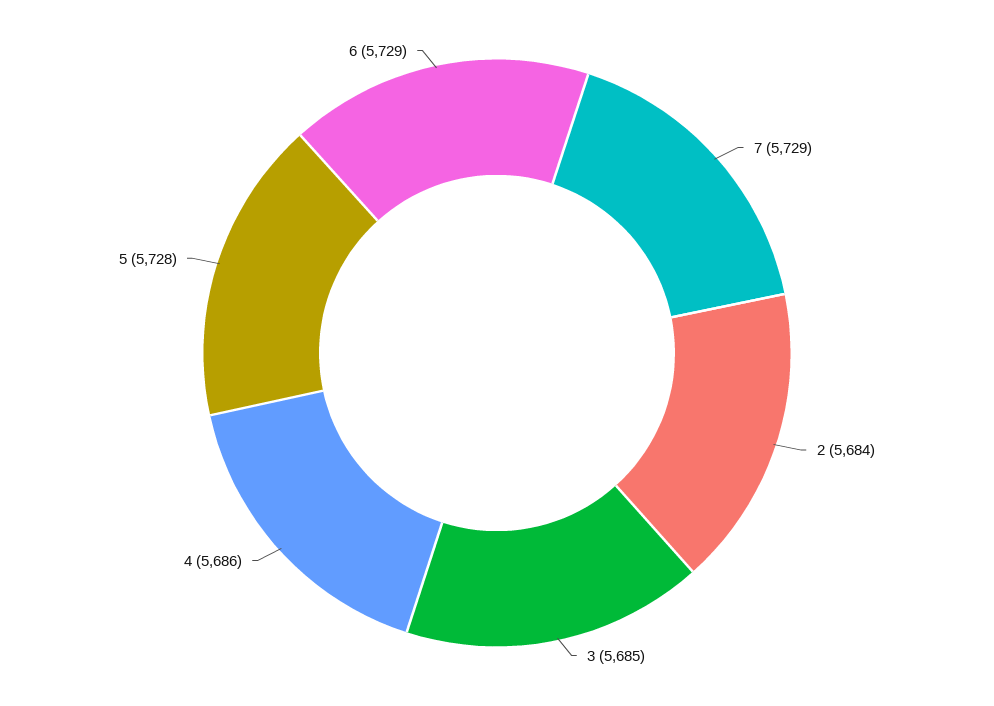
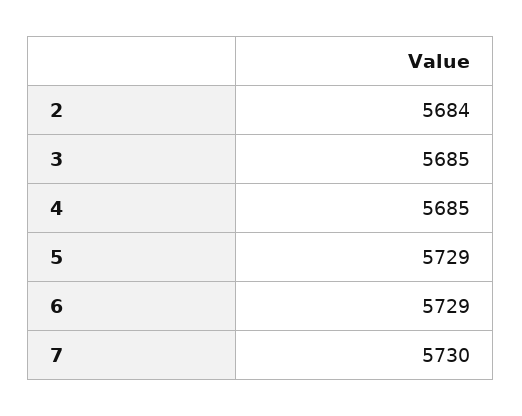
7: 5729 -> 5730
4: 5686 -> 5685
5: 5728 -> 5729

